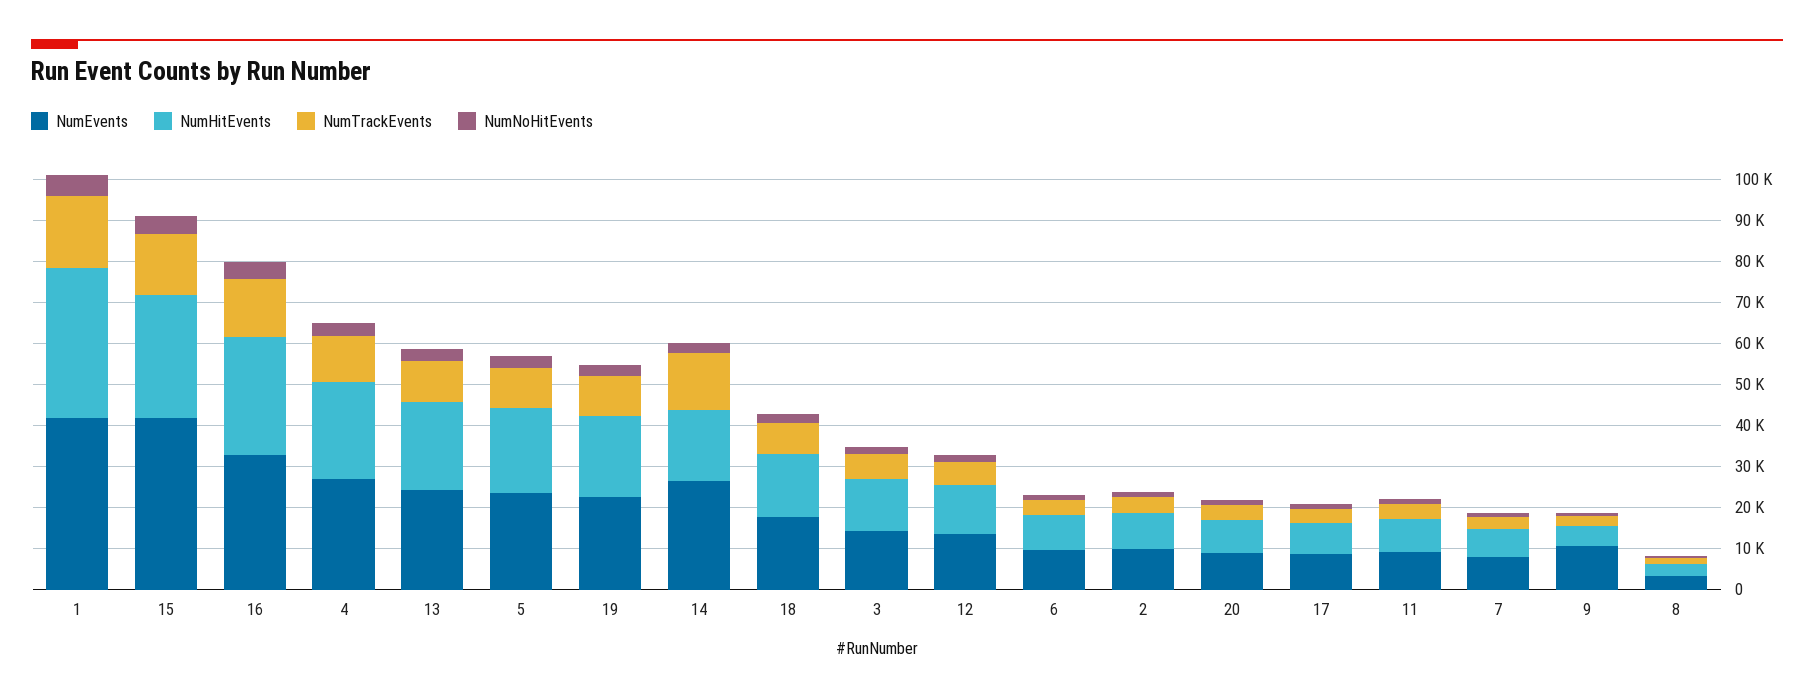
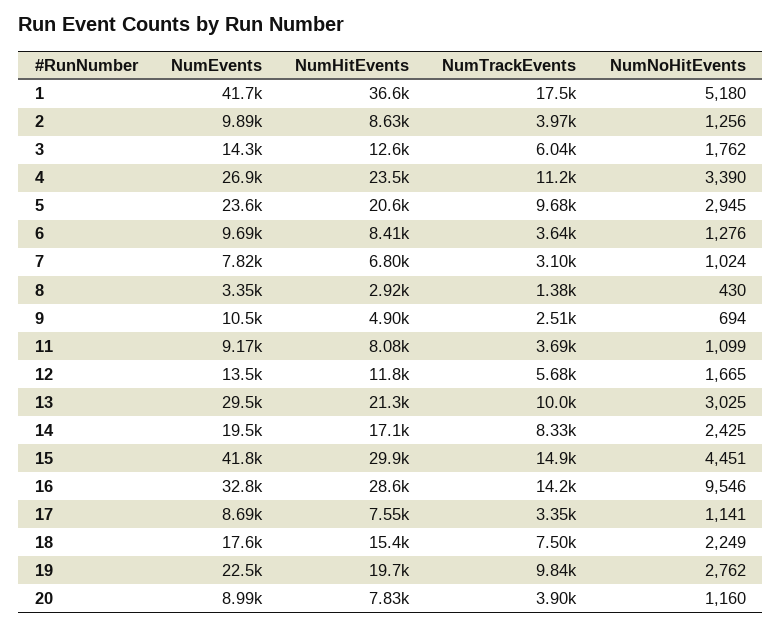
NumNoHitEvents, 16: 4000 -> 9546
NumEvents, 13: 24000 -> 29500
NumEvents, 14: 26000 -> 19500
NumTrackEvents, 14: 14000 -> 8330

